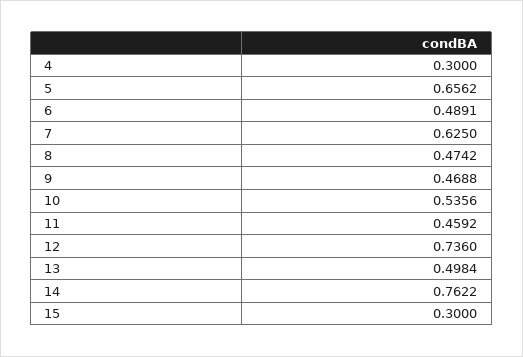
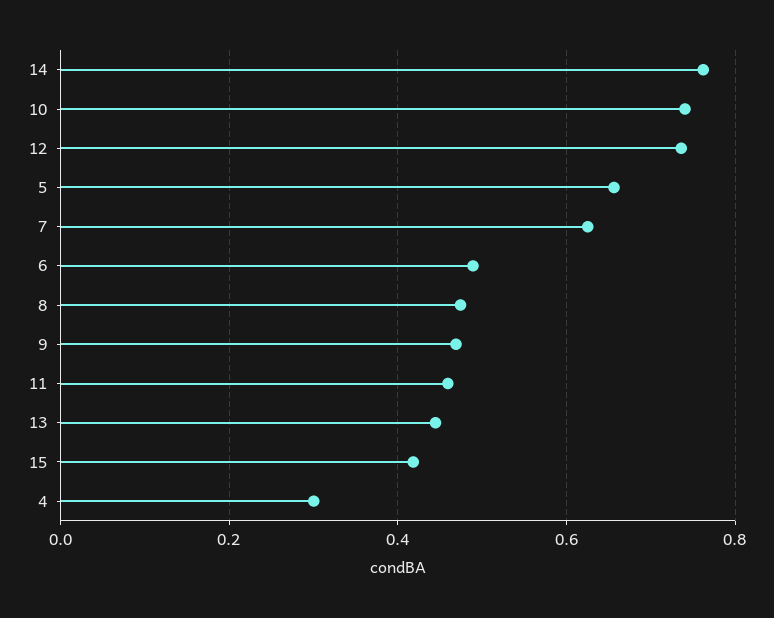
10: 0.5356 -> 0.74
13: 0.4984 -> 0.44
15: 0.3 -> 0.42

